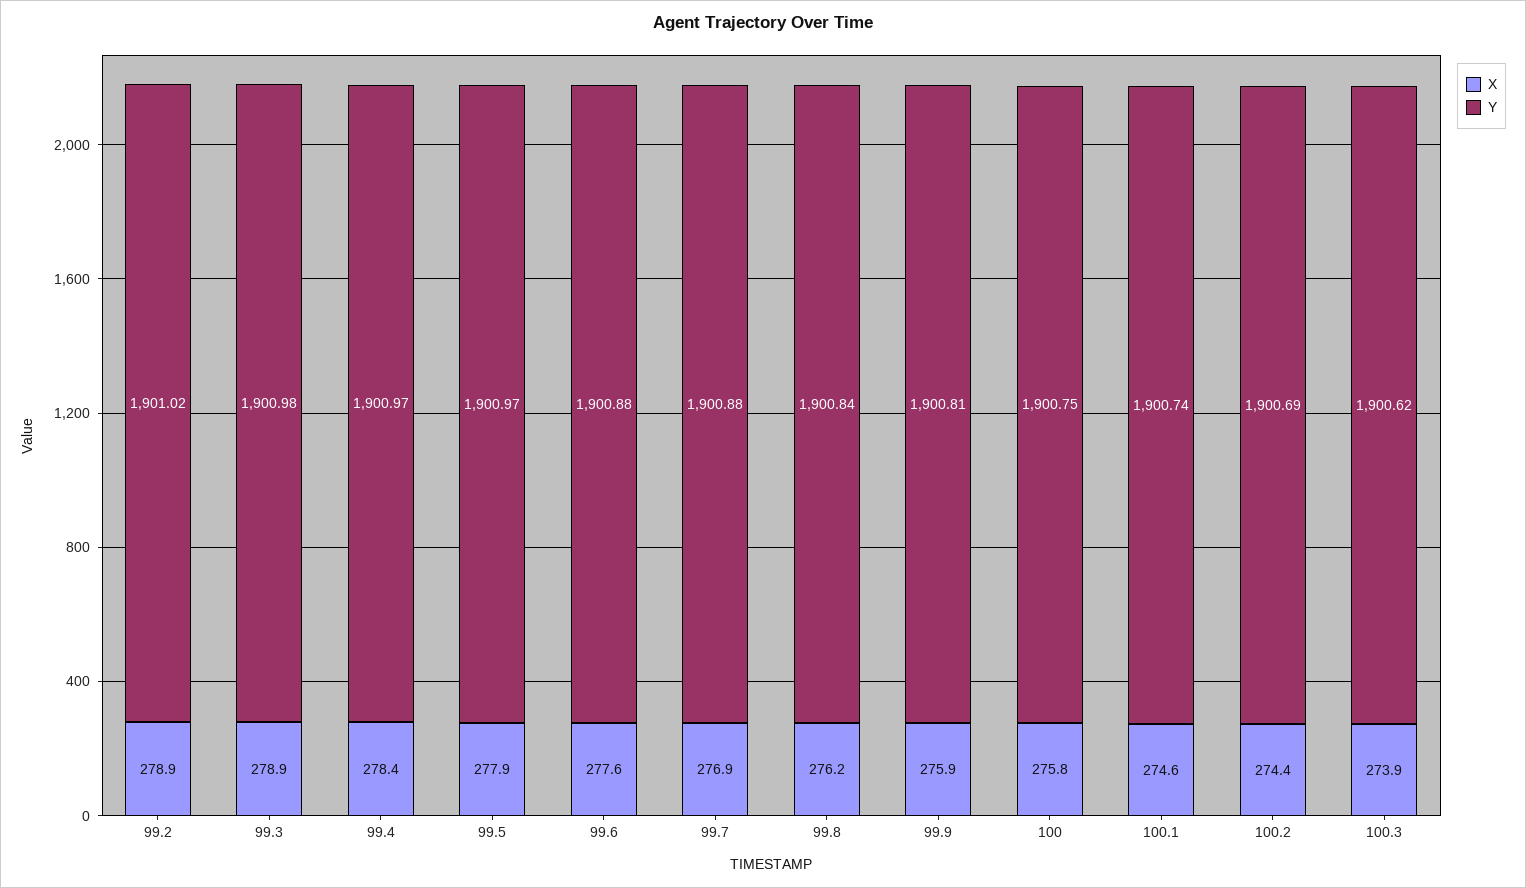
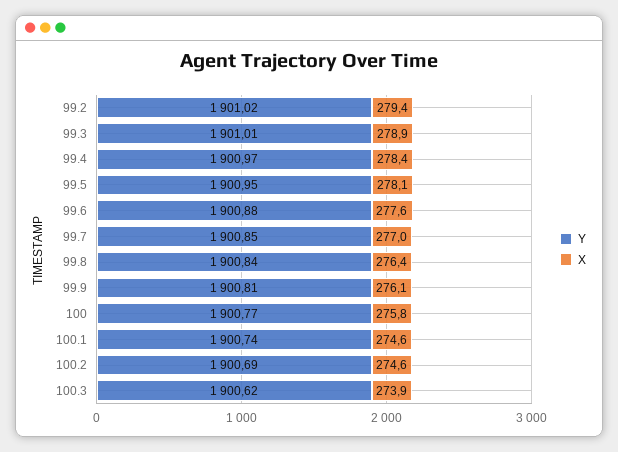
X, 99.2: 278.9 -> 279.4
Y, 99.3: 1900.98 -> 1901.01
X, 99.5: 277.9 -> 278.1
Y, 99.5: 1900.97 -> 1900.95
X, 99.7: 276.9 -> 277
Y, 99.7: 1900.88 -> 1900.85
X, 99.8: 276.2 -> 276.4
X, 99.9: 275.9 -> 276.1
Y, 100: 1900.75 -> 1900.77
X, 100.2: 274.4 -> 274.6

